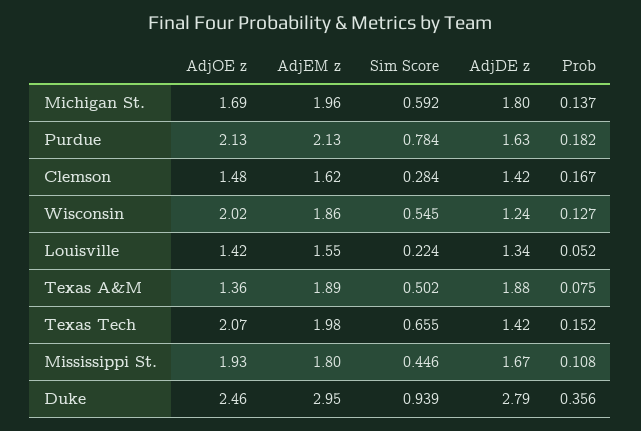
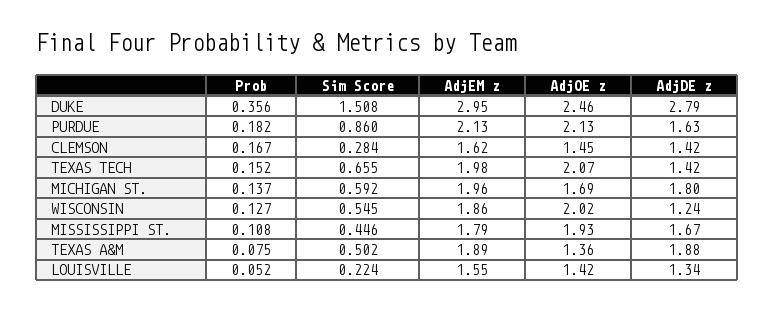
Sim Score, Purdue: 0.784 -> 0.86
AdjOE z, Clemson: 1.48 -> 1.45
AdjEM z, Mississippi St.: 1.8 -> 1.79
Sim Score, Duke: 0.939 -> 1.508

